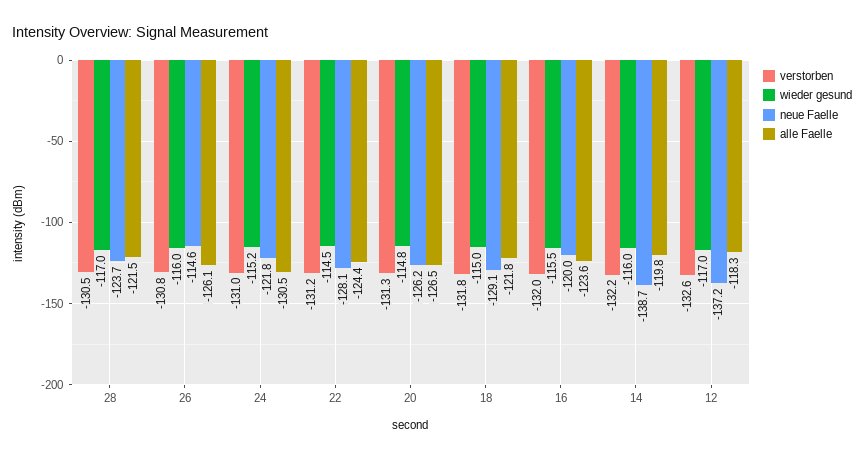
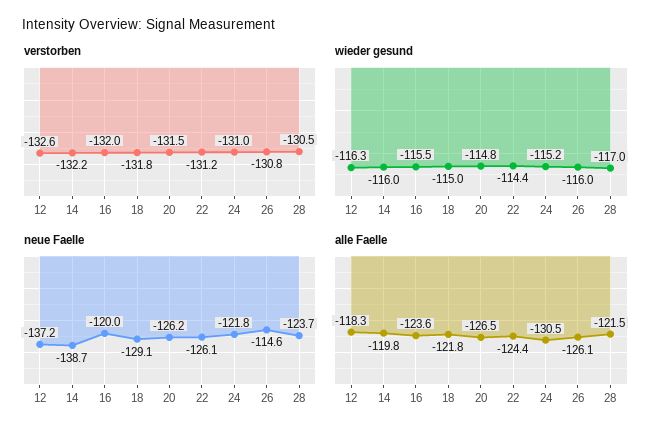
wieder gesund, 22: -114.5 -> -114.4
neue Faelle, 22: -128.1 -> -126.1
verstorben, 20: -131.3 -> -131.5
wieder gesund, 12: -117 -> -116.3

